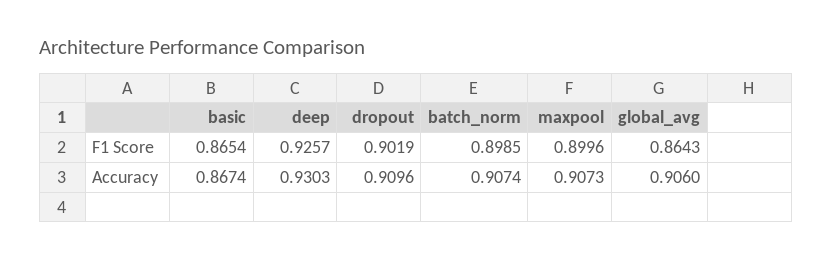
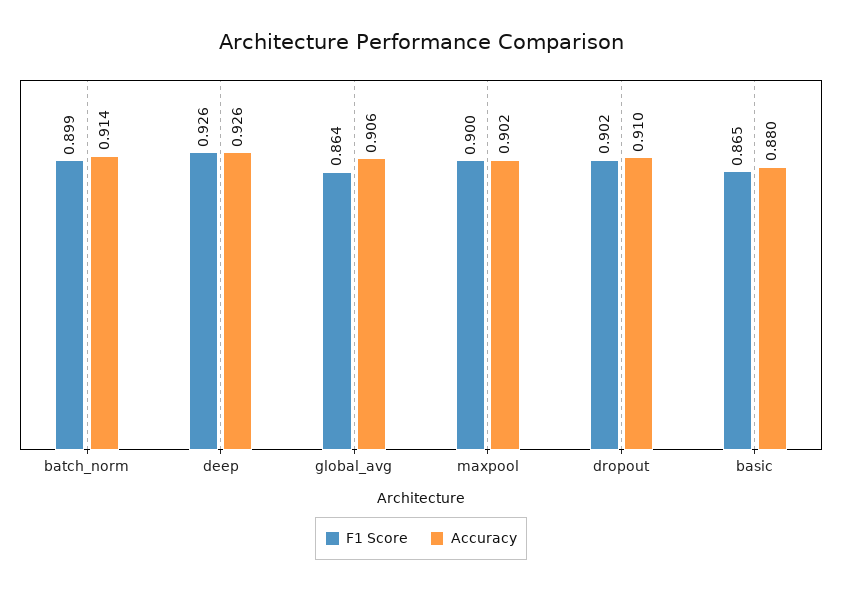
Accuracy, basic: 0.8674 -> 0.88
Accuracy, deep: 0.9303 -> 0.926
Accuracy, batch_norm: 0.9074 -> 0.914
Accuracy, maxpool: 0.9073 -> 0.902

